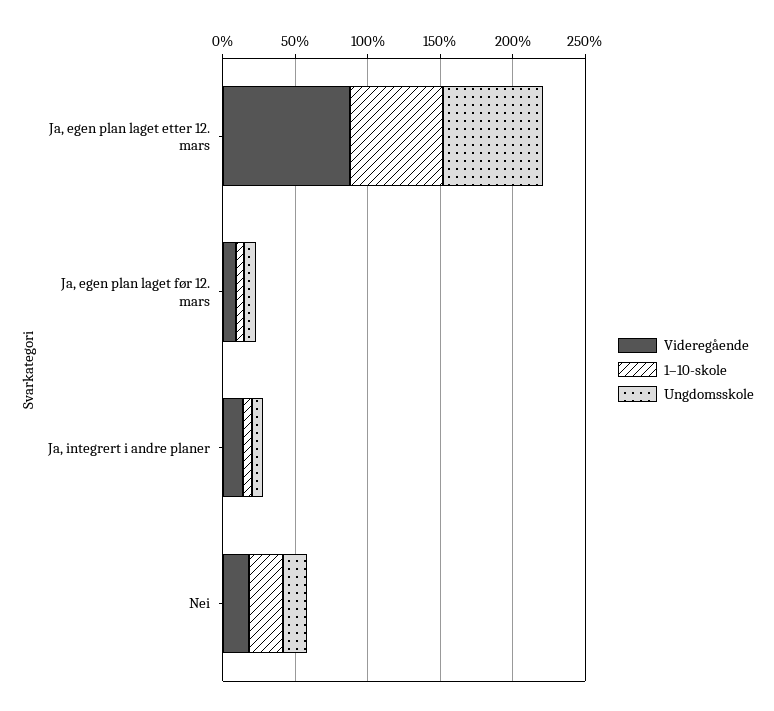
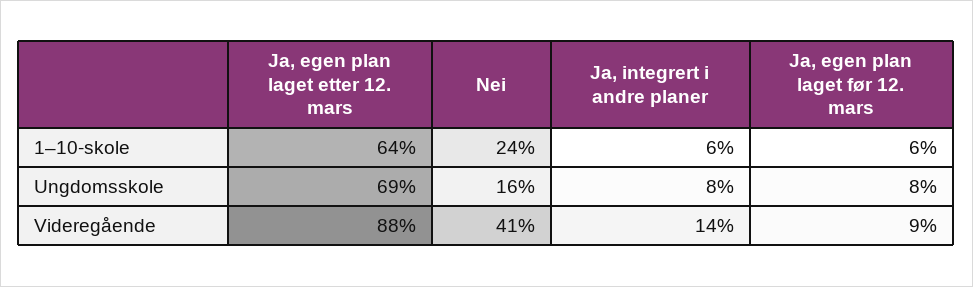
Videregående, Nei: 20 -> 41

